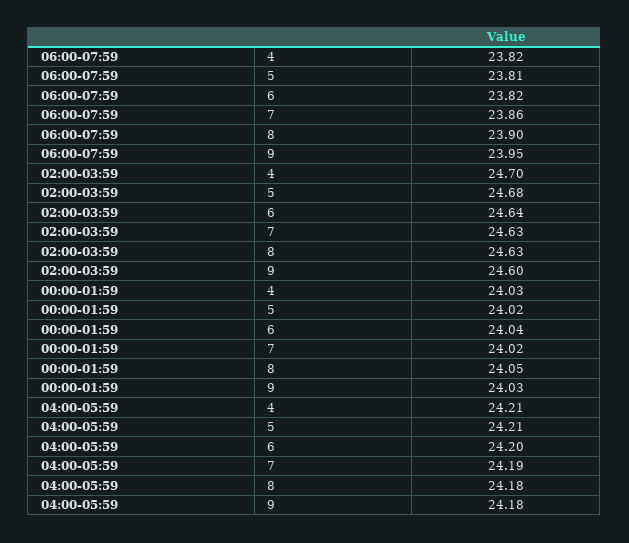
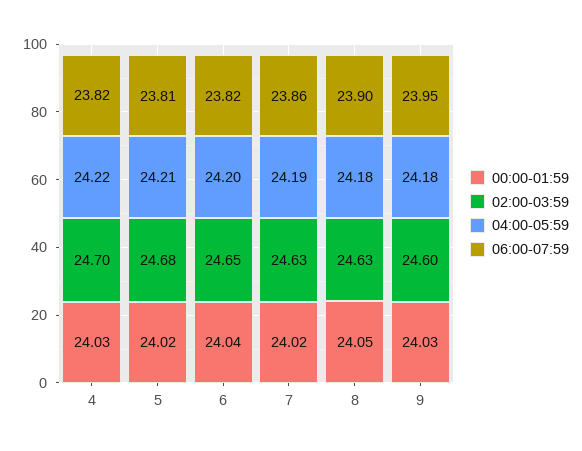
02:00-03:59, 6: 24.64 -> 24.65
04:00-05:59, 4: 24.21 -> 24.22

